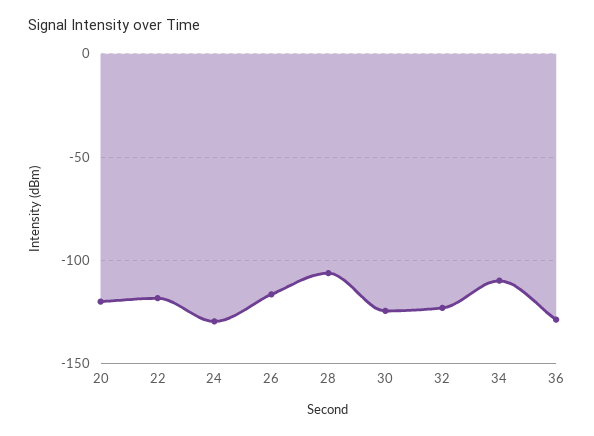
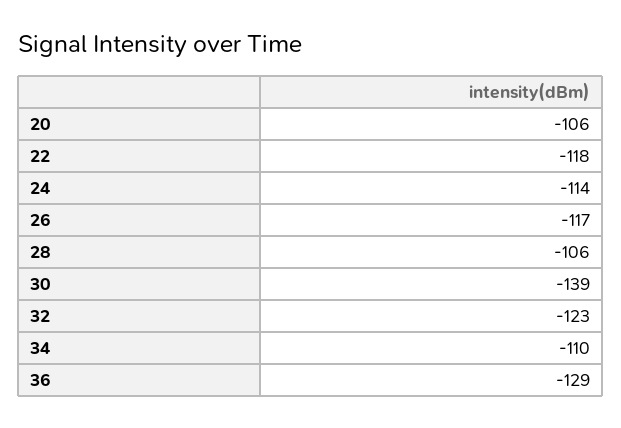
20: -120 -> -106
24: -130 -> -114
30: -125 -> -139

